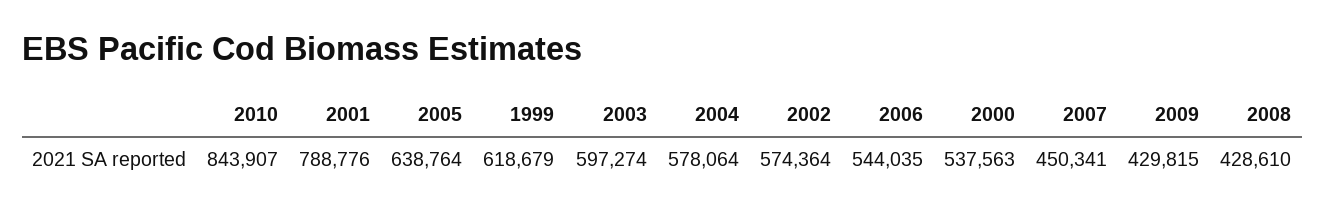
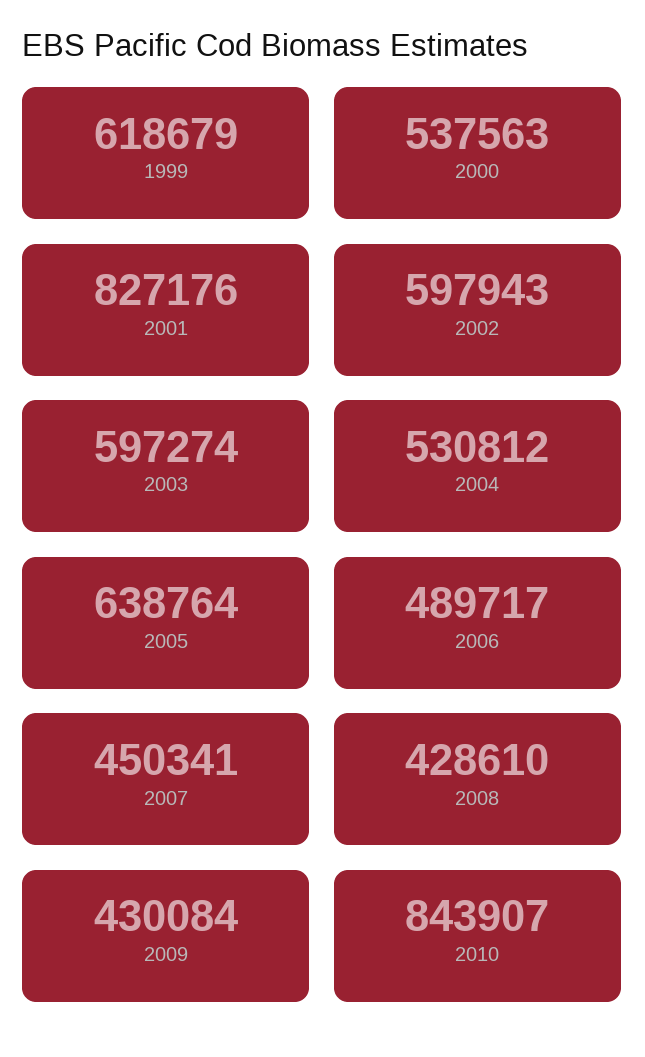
2001: 788776 -> 827176
2004: 578064 -> 530812
2002: 574364 -> 597943
2006: 544035 -> 489717
2009: 429815 -> 430084

